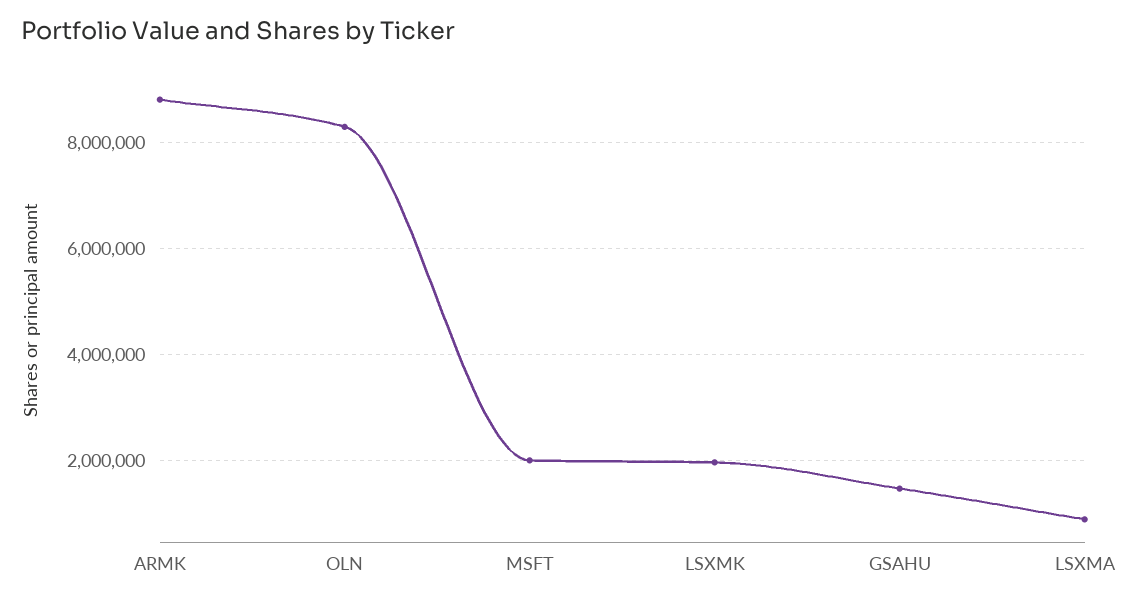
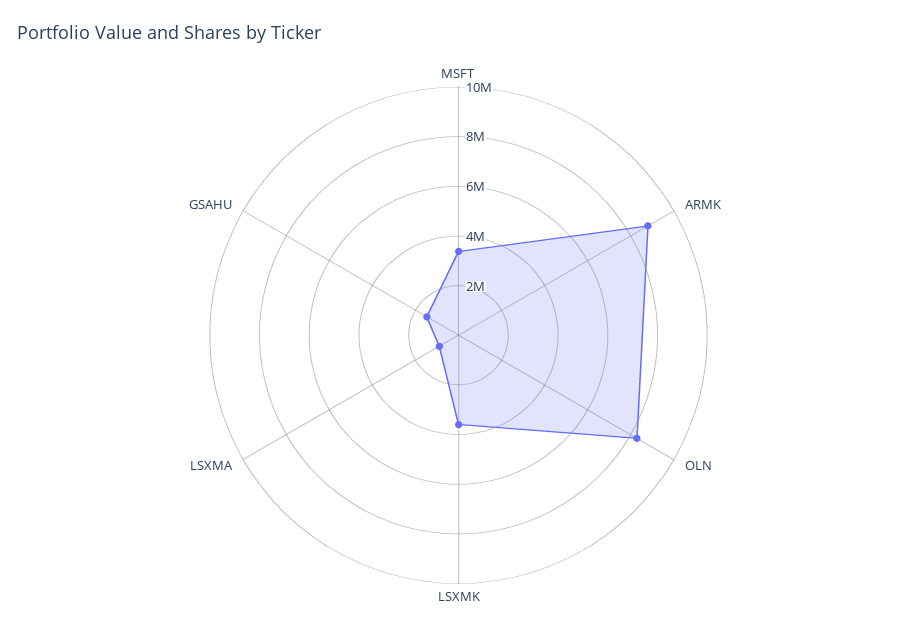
MSFT: 2000000 -> 3500000
LSXMK: 2000000 -> 3500000

